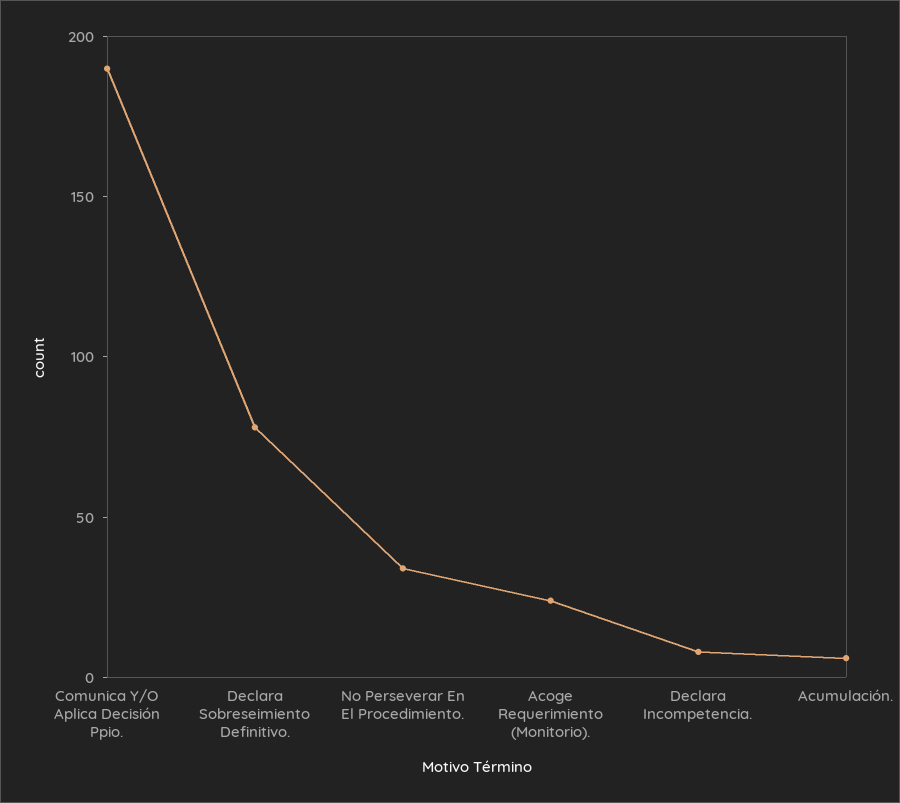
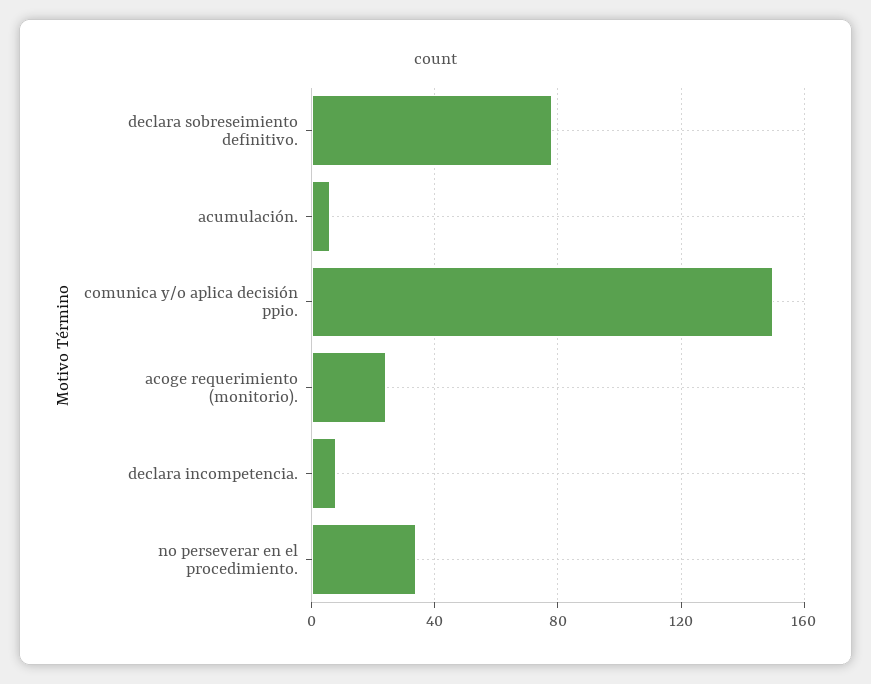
Comunica Y/O Aplica Decisión Ppio.: 190 -> 150

